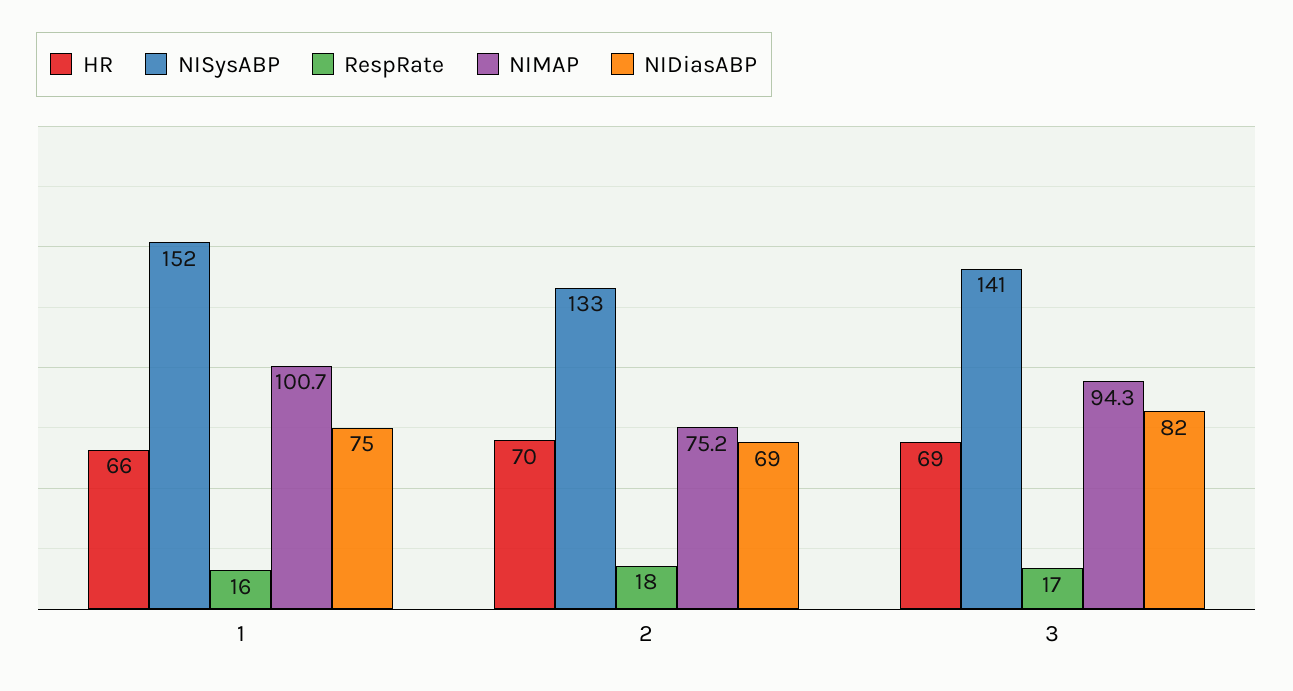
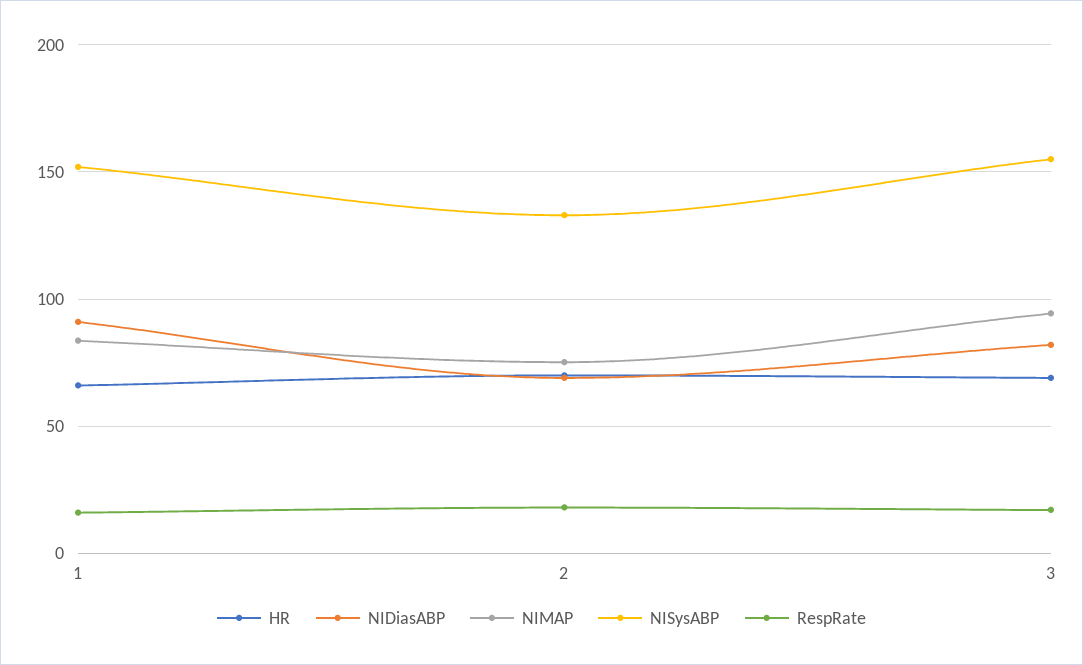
NIMAP, 1: 100.7 -> 85
NIDiasABP, 1: 75 -> 90
NISysABP, 3: 141 -> 155

